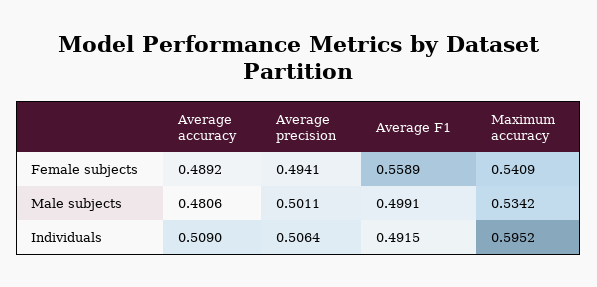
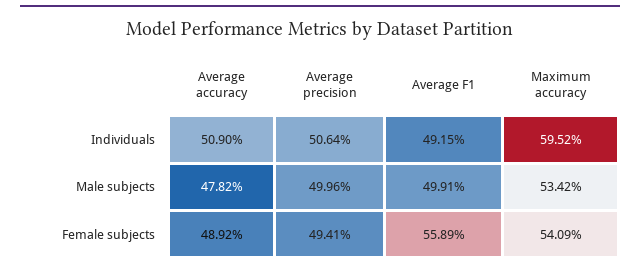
Average accuracy, Male subjects: 0.4806 -> 0.4782
Average precision, Male subjects: 0.5011 -> 0.4996

